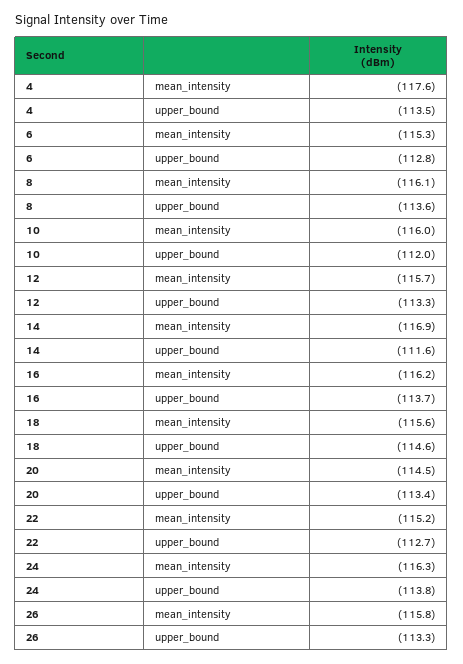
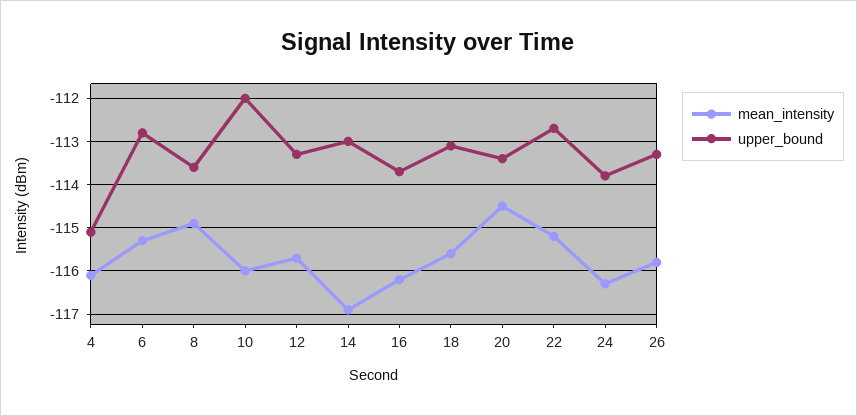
mean_intensity, 4: -117.6 -> -116
upper_bound, 4: -113.5 -> -115
mean_intensity, 8: -116.1 -> -115
upper_bound, 14: -111.6 -> -113
upper_bound, 18: -114.6 -> -113

